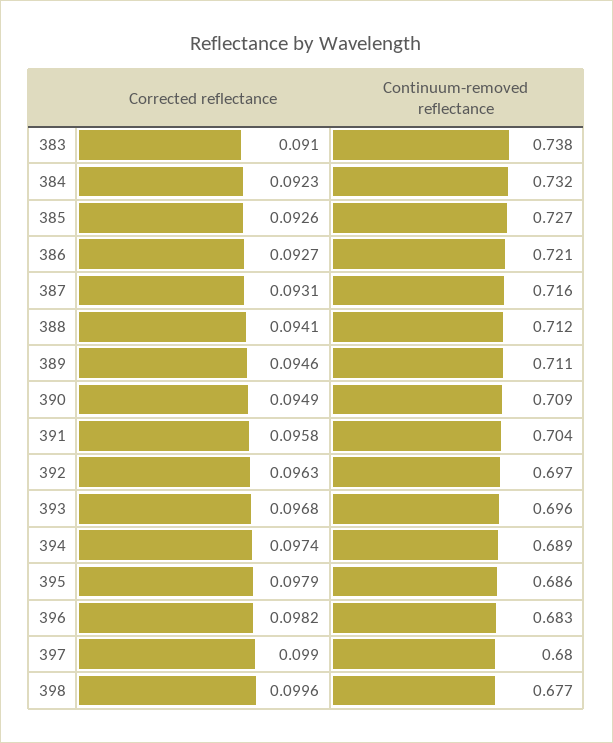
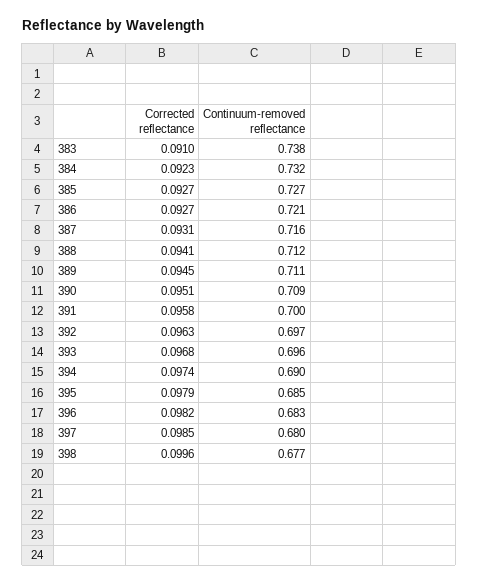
Corrected reflectance, 385: 0.0926 -> 0.0927
Corrected reflectance, 389: 0.0946 -> 0.0945
Corrected reflectance, 390: 0.0949 -> 0.0951
Continuum-removed reflectance, 391: 0.704 -> 0.7
Continuum-removed reflectance, 394: 0.689 -> 0.69
Continuum-removed reflectance, 395: 0.686 -> 0.685
Corrected reflectance, 397: 0.099 -> 0.0985

